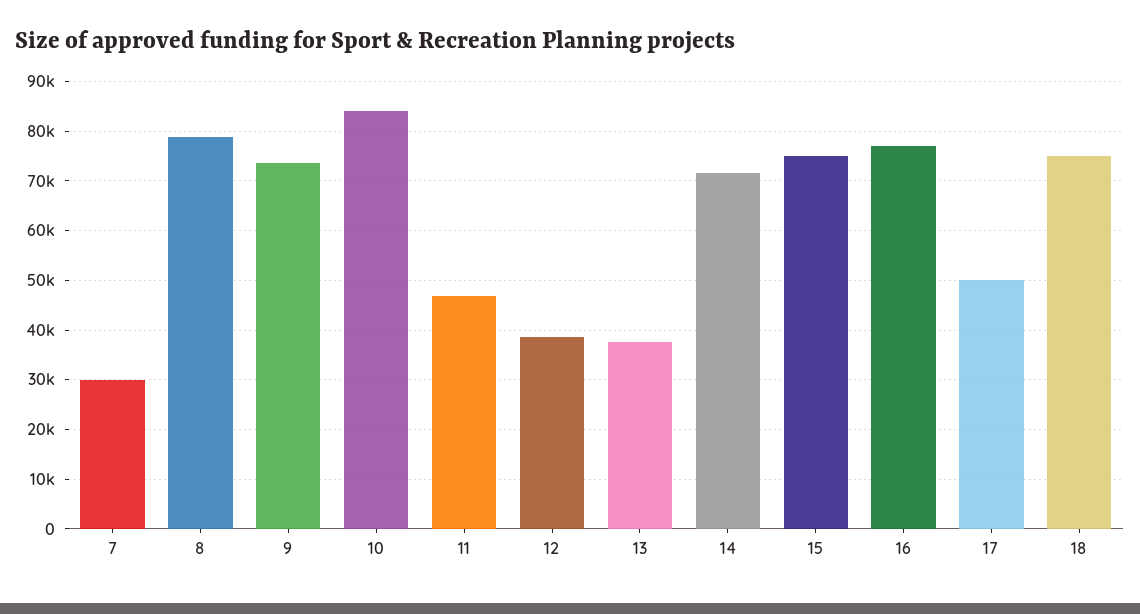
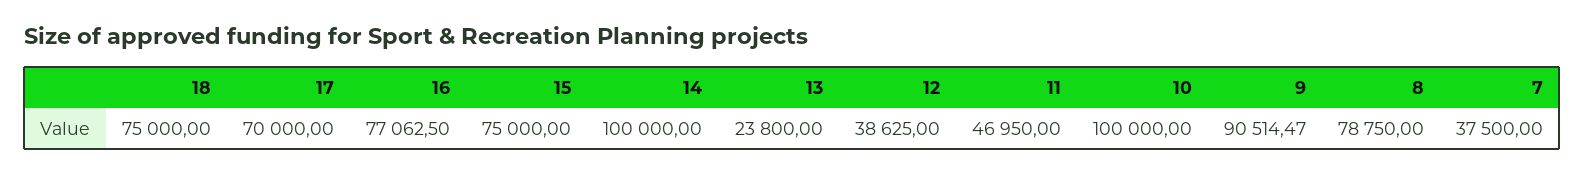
7: 30000 -> 37500
9: 74000 -> 90514.47
10: 84000 -> 100000
13: 38000 -> 23800
14: 72000 -> 100000
17: 50000 -> 70000

